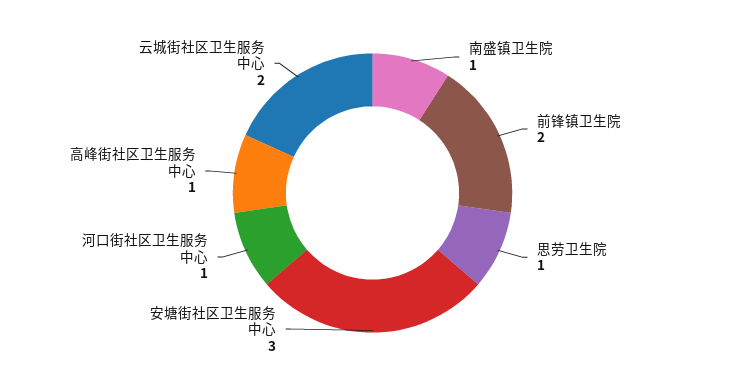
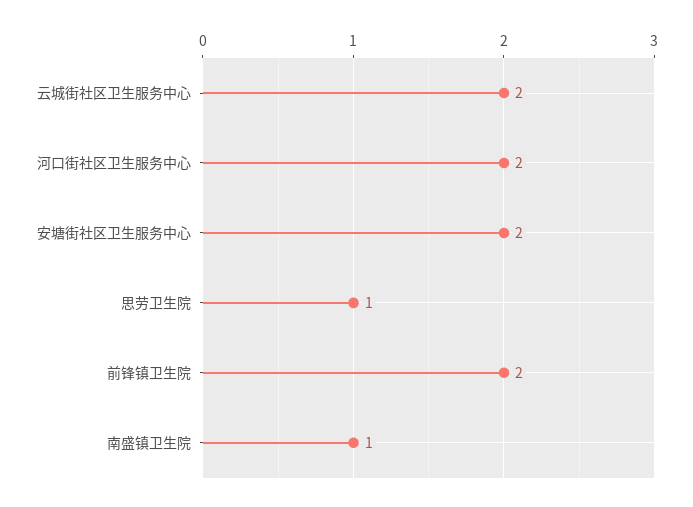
安塘街社区卫生服务中心: 3 -> 2
河口街社区卫生服务中心: 1 -> 2
高峰街社区卫生服务中心: 1 -> none

